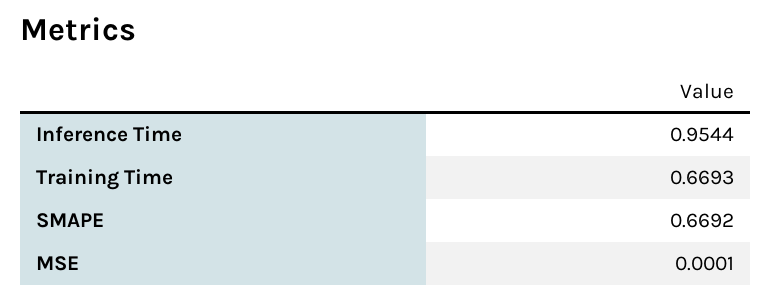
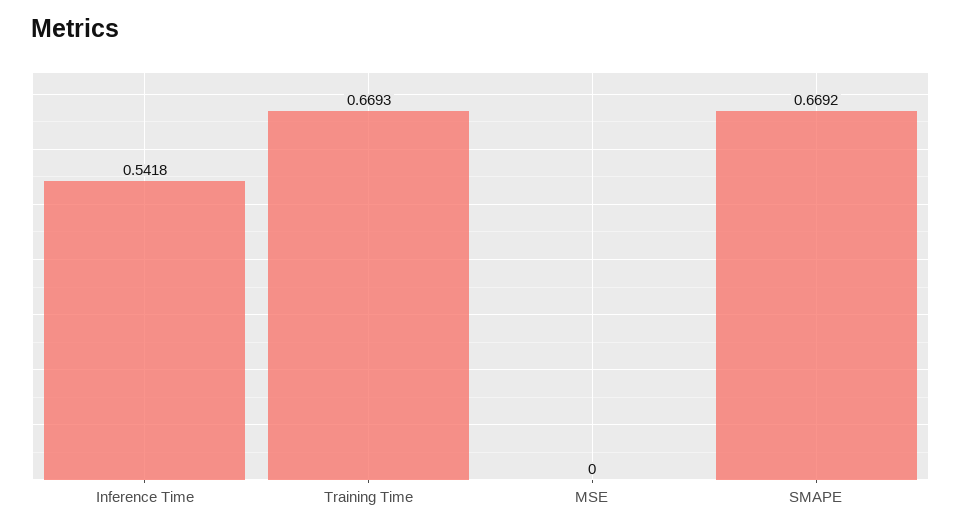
Inference Time: 0.9544 -> 0.5418
MSE: 0.0001 -> 0

